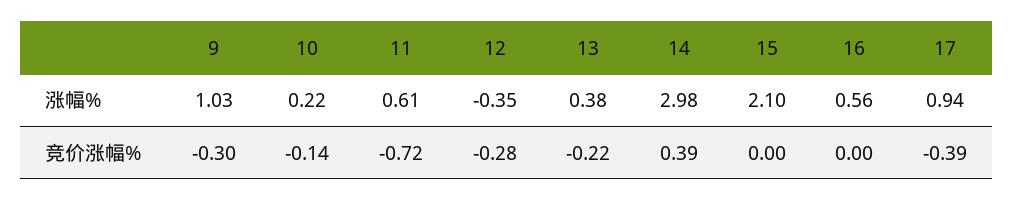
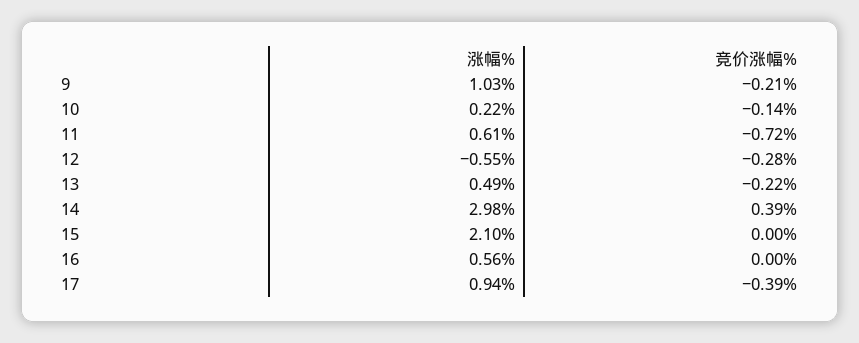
12, 涨幅%: -0.35 -> -0.55
13, 涨幅%: 0.38 -> 0.49
9, 竞价涨幅%: -0.3 -> -0.21

